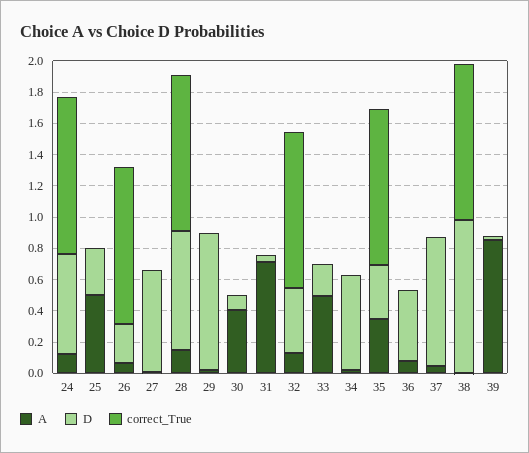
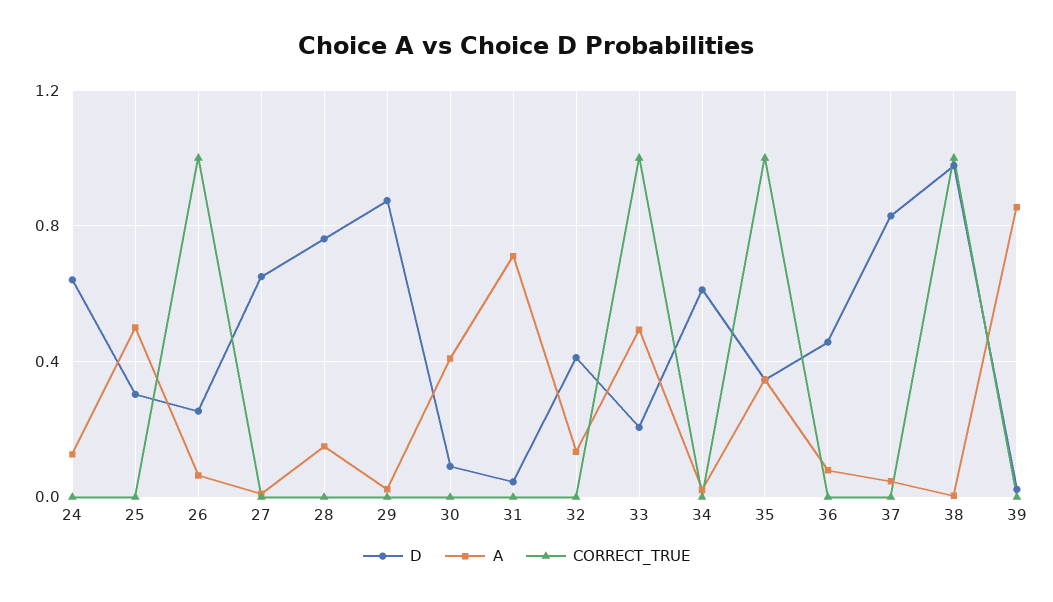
correct_True, 24: 1 -> 0
correct_True, 28: 1 -> 0
correct_True, 32: 1 -> 0
correct_True, 33: 0 -> 1

